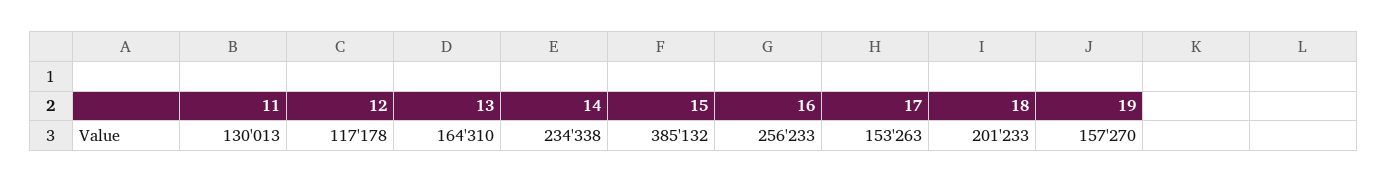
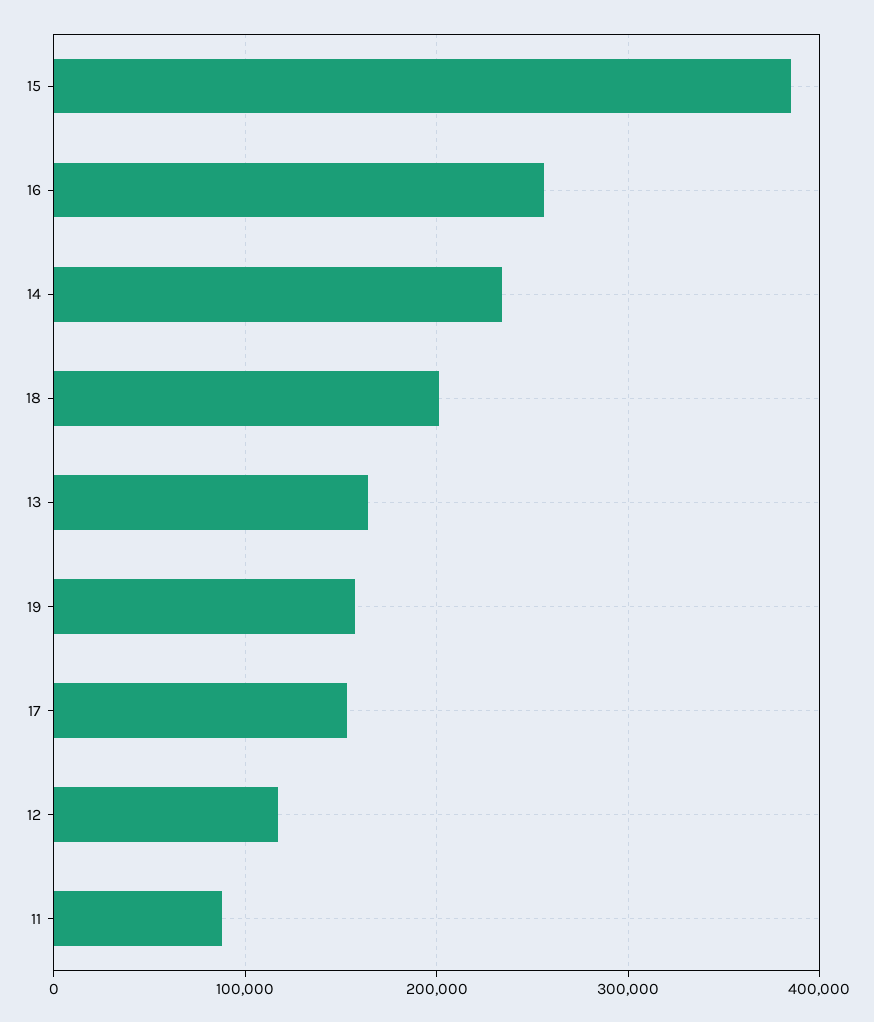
11: 130013 -> 90000

